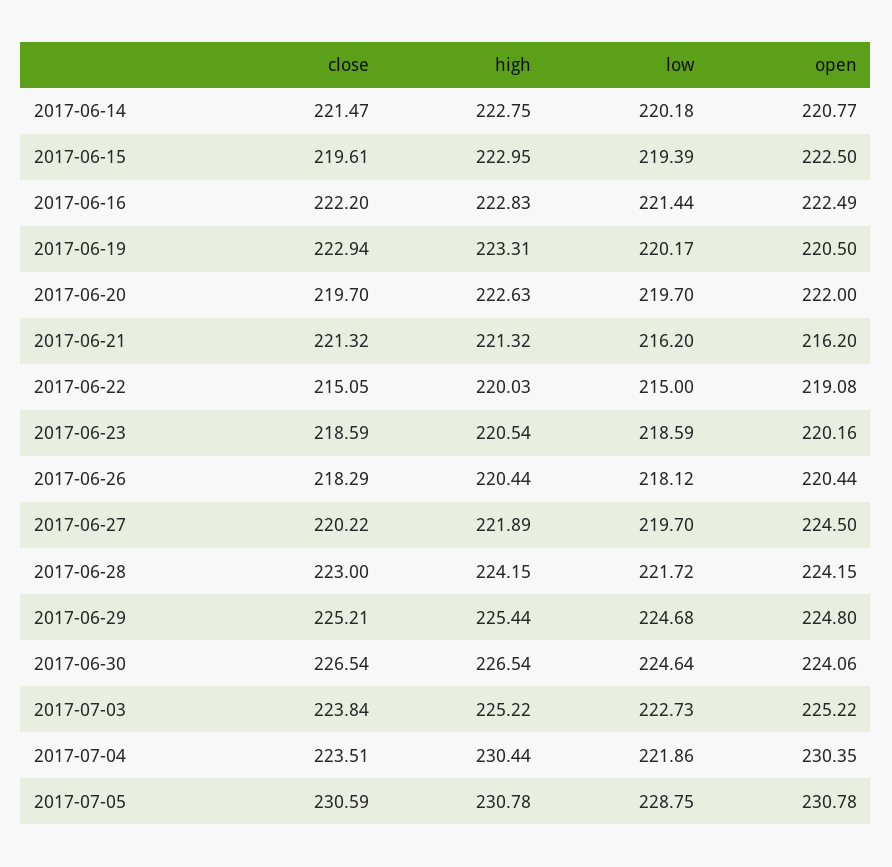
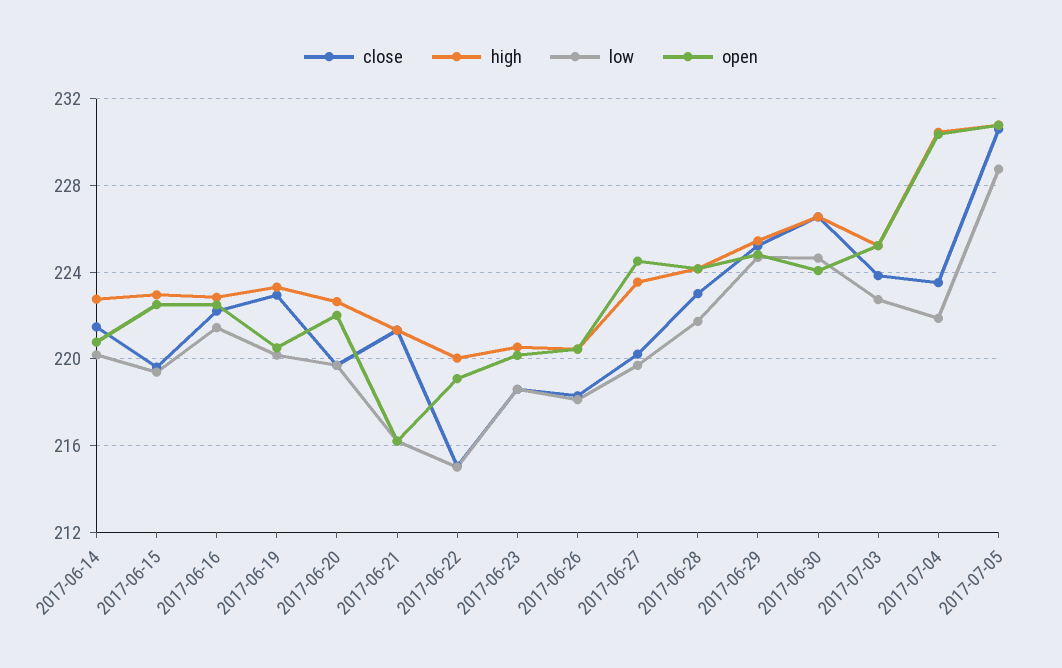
high, 2017-06-27: 221.89 -> 223.5

